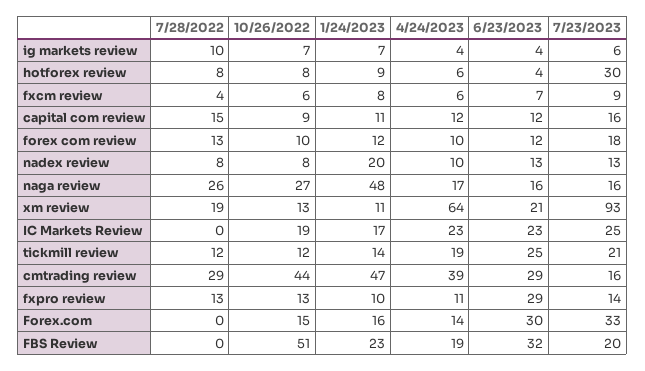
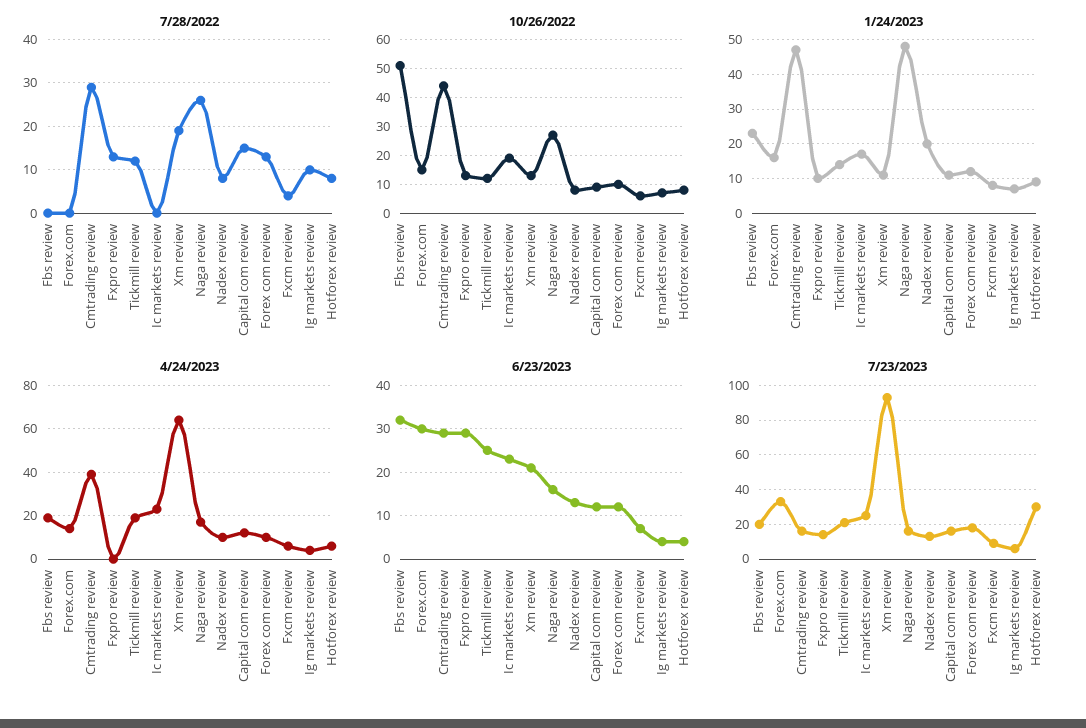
4/24/2023, fxpro review: 11 -> 0

